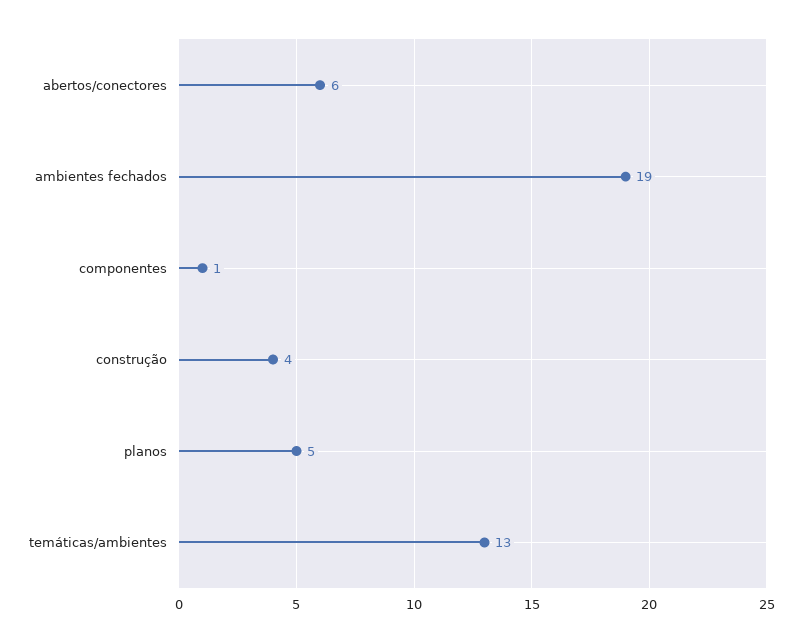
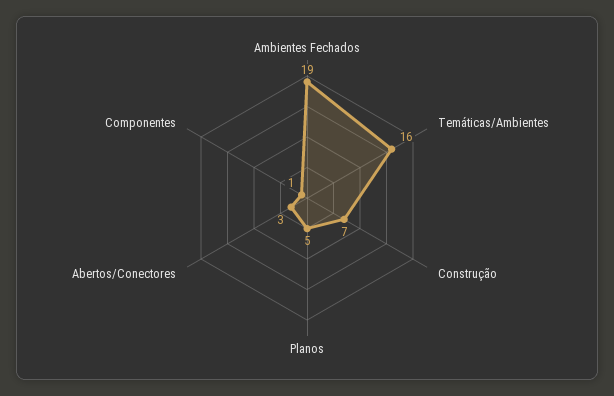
abertos/conectores: 6 -> 3
construção: 4 -> 7
temáticas/ambientes: 13 -> 16

